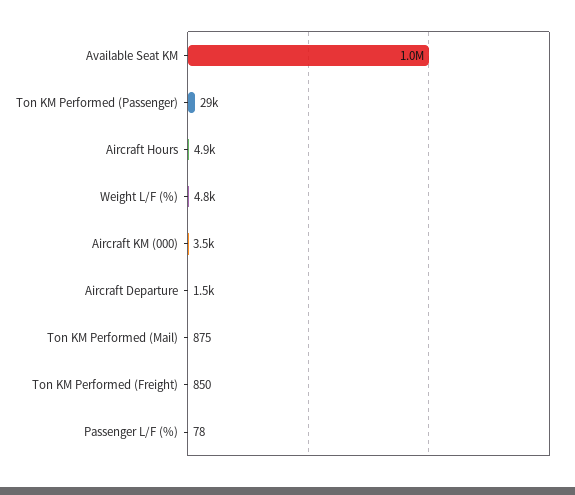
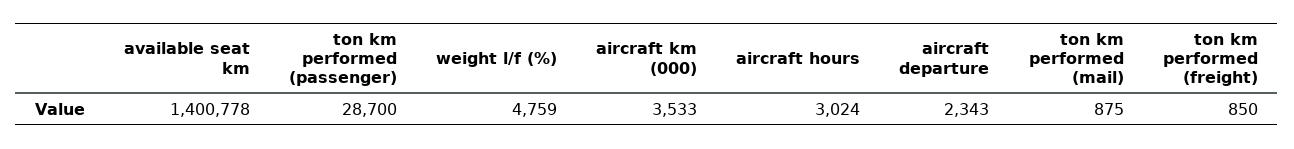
Available Seat KM: 1000000 -> 1400778
Aircraft Hours: 4900 -> 3024
Aircraft Departure: 1500 -> 2343
Passenger L/F (%): 78 -> none

